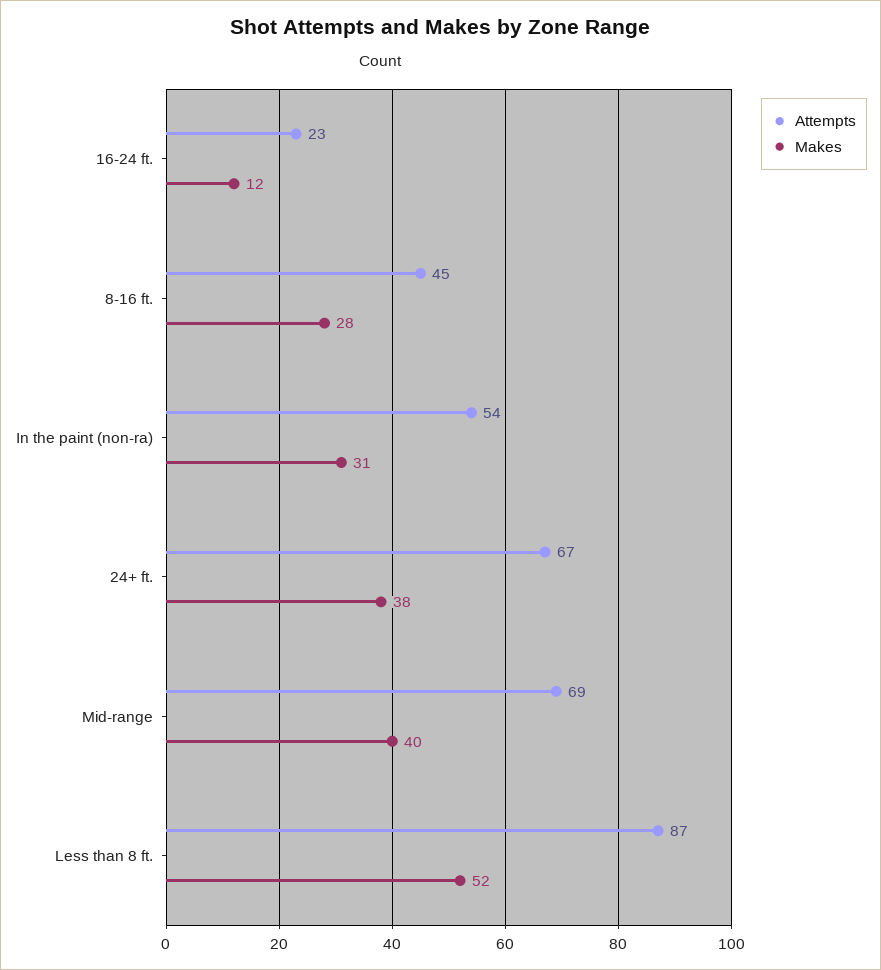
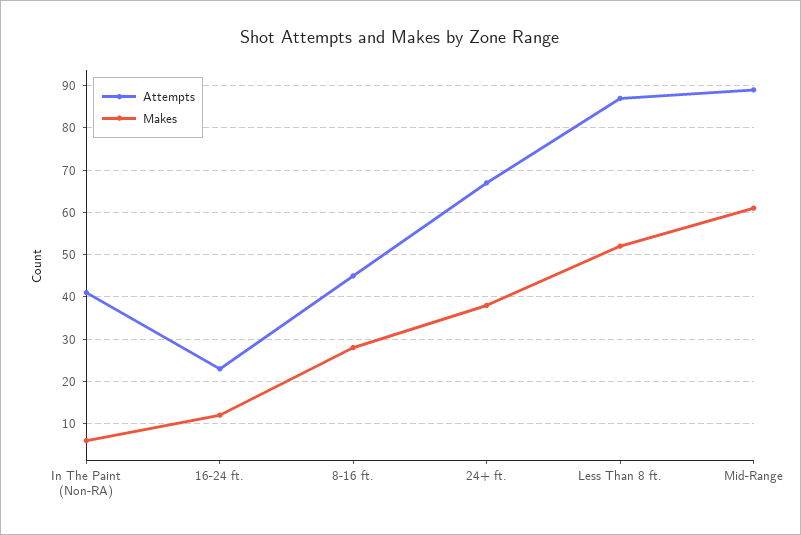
Attempts, In the paint (non-ra): 54 -> 40
Makes, In the paint (non-ra): 31 -> 5
Attempts, Mid-range: 69 -> 90
Makes, Mid-range: 40 -> 60

